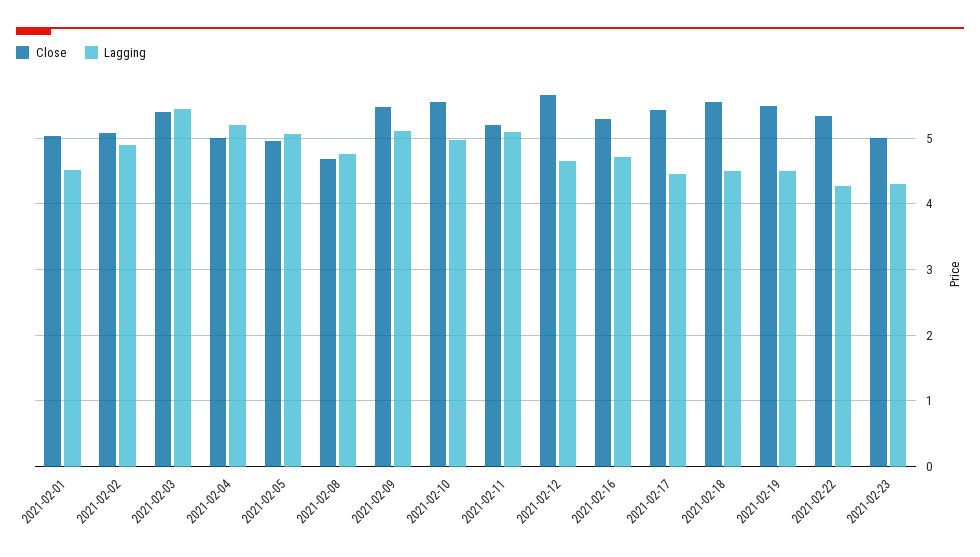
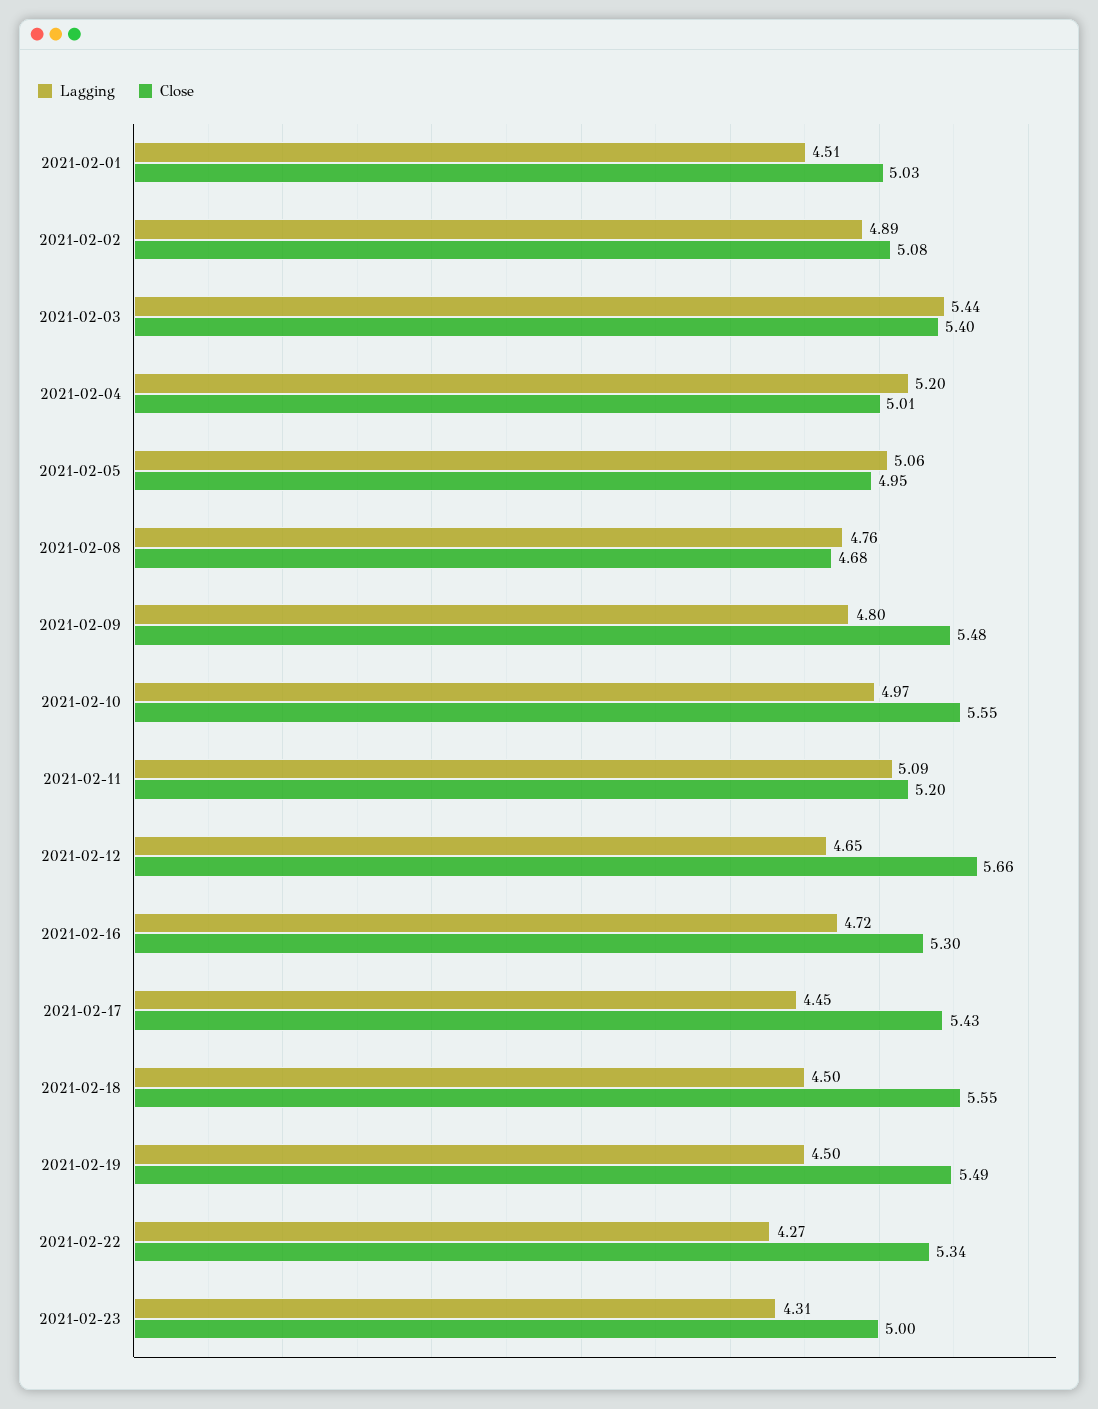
Lagging, 2021-02-09: 5.1 -> 4.8

